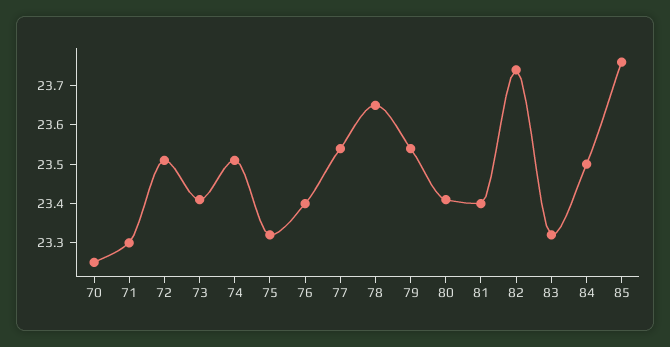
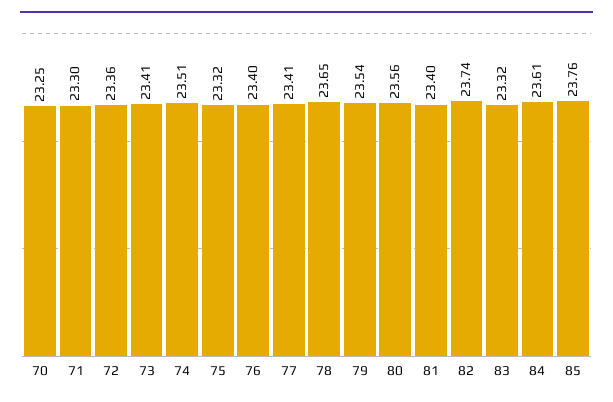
72: 23.5 -> 23.36
77: 23.55 -> 23.41
80: 23.4 -> 23.56
84: 23.5 -> 23.61

